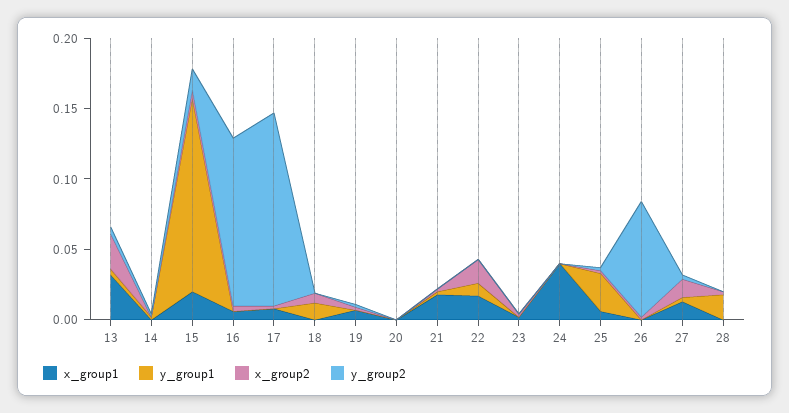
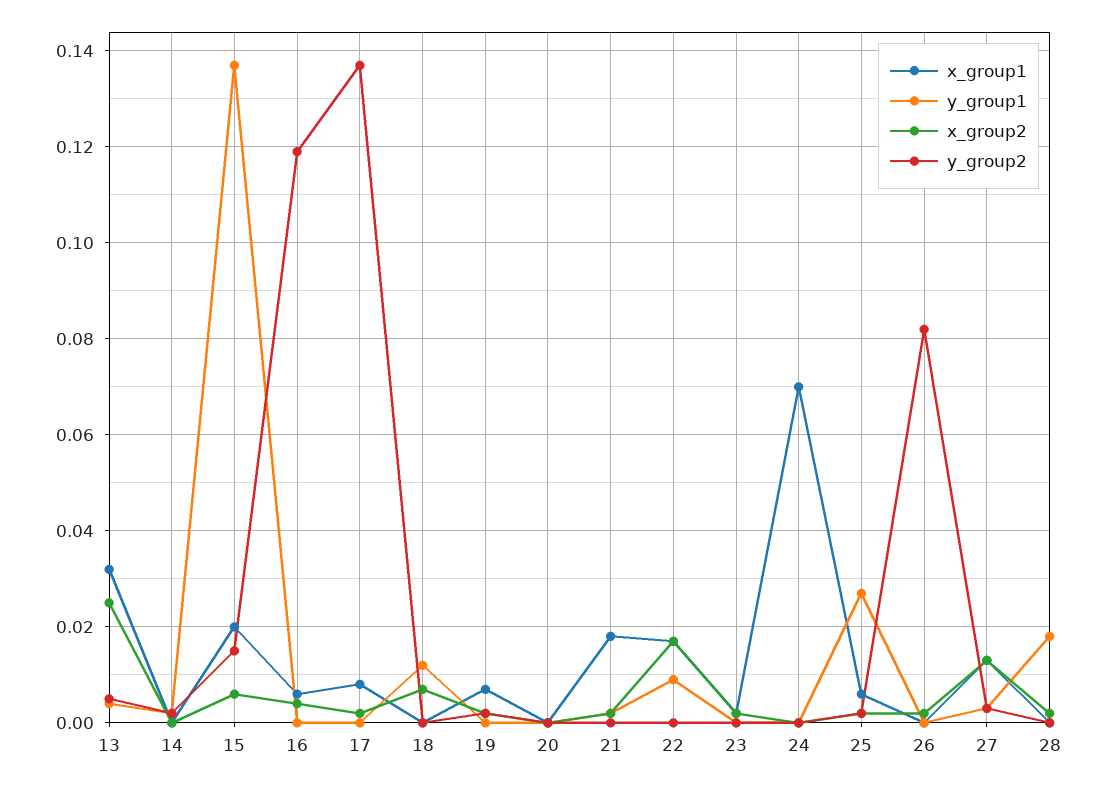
x_group1, 24: 0.04 -> 0.07

